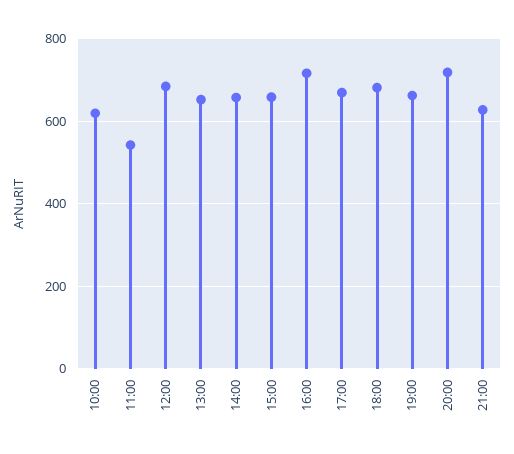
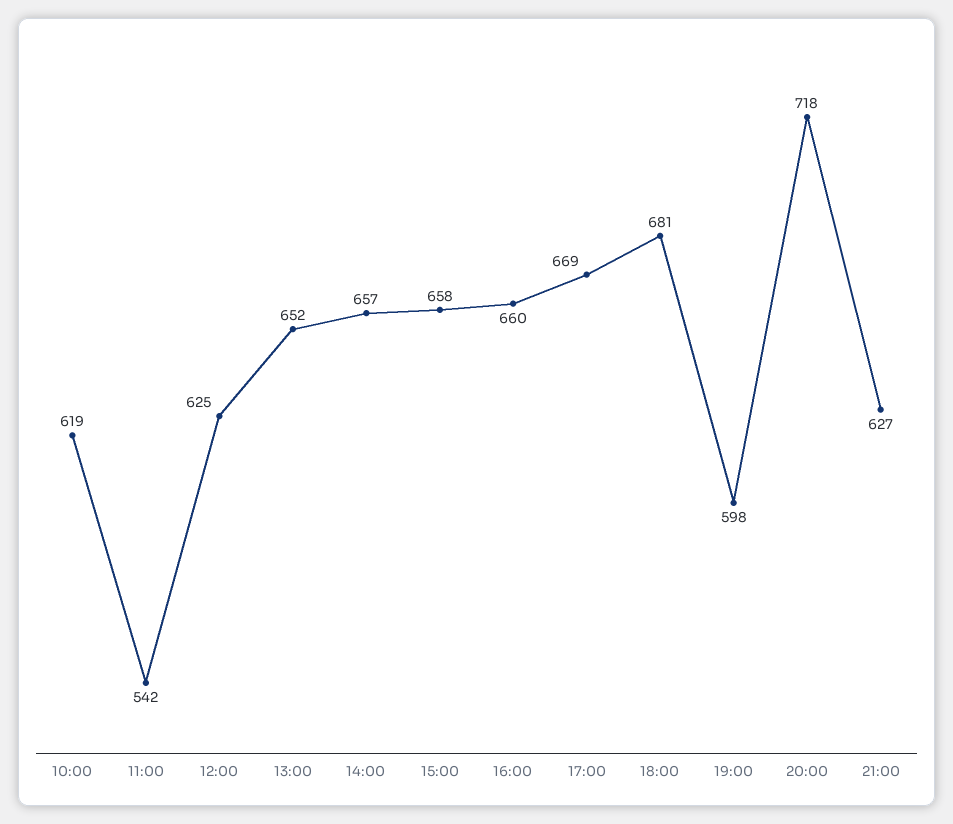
12:00: 680 -> 625
16:00: 720 -> 660
19:00: 660 -> 598

